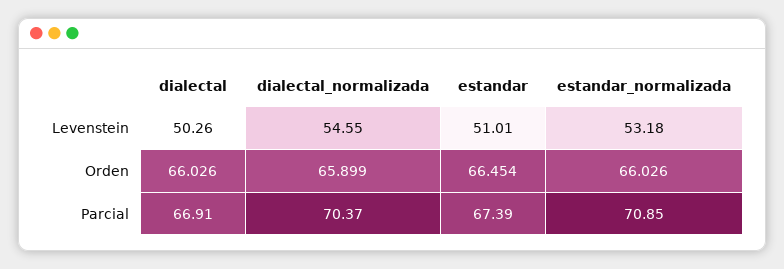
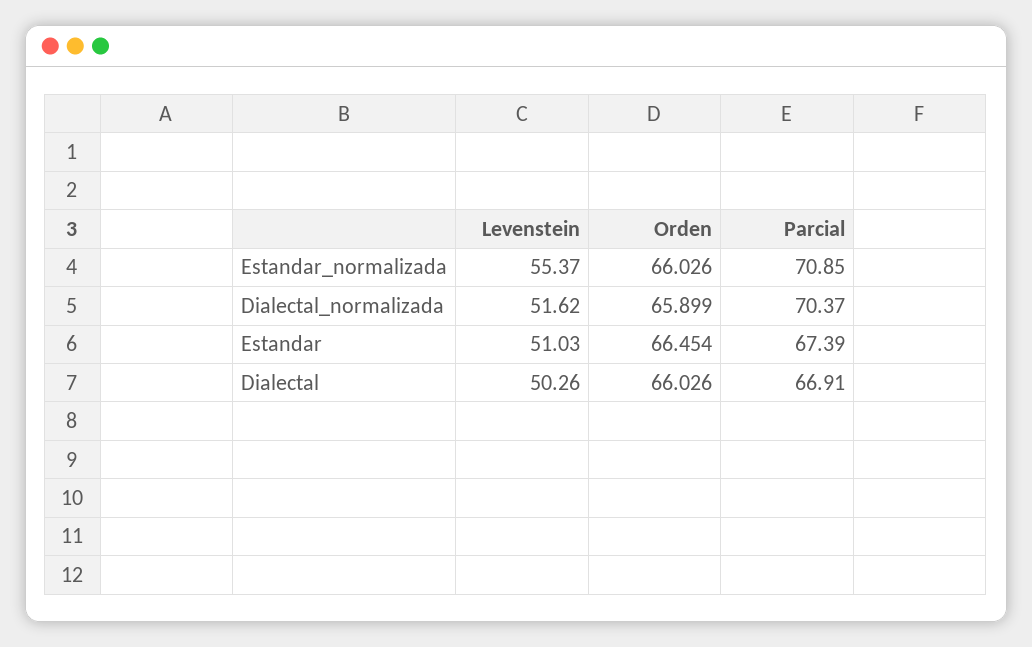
dialectal_normalizada, Levenstein: 54.55 -> 51.62
estandar, Levenstein: 51.01 -> 51.03
estandar_normalizada, Levenstein: 53.18 -> 55.37

